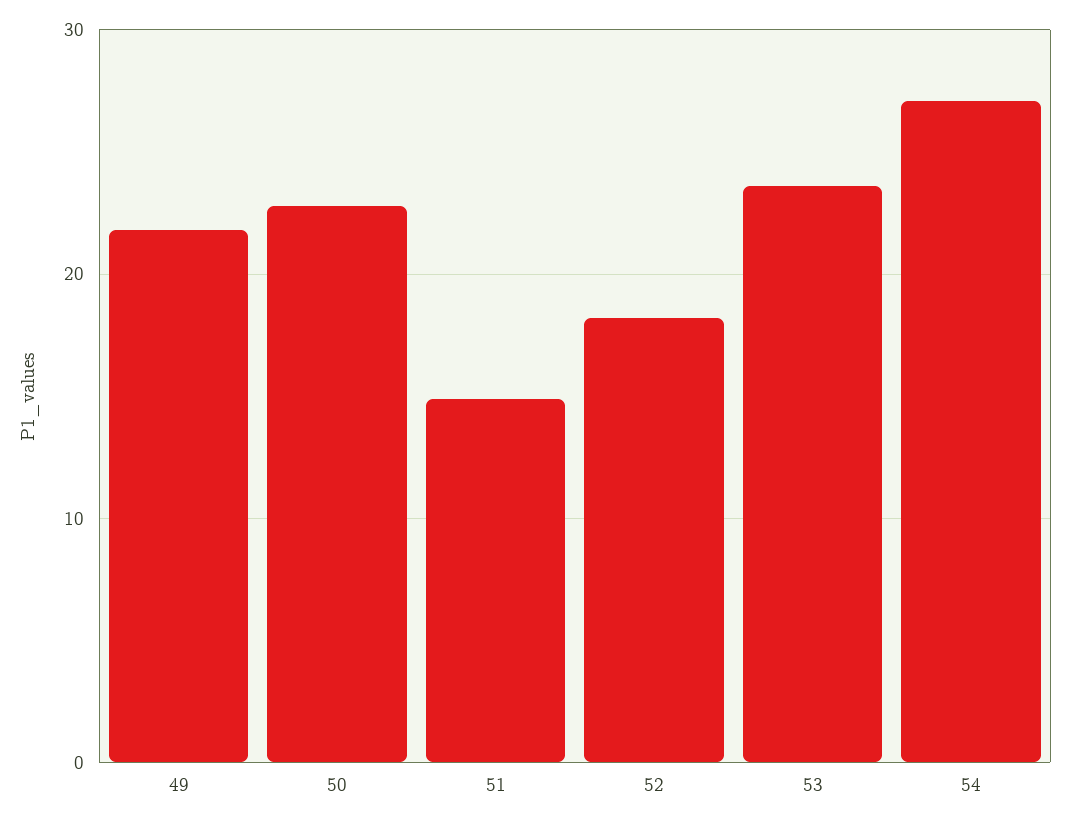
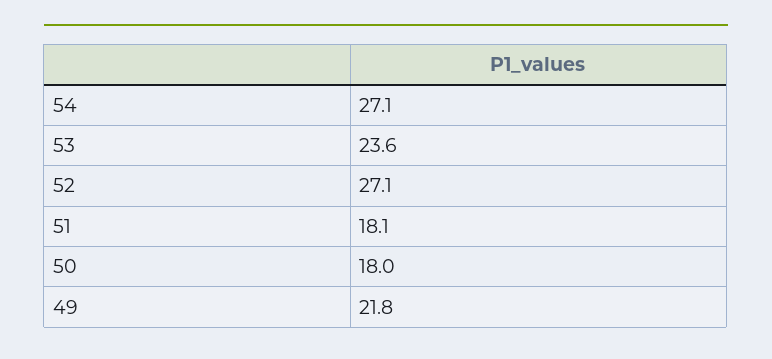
50: 23 -> 18
51: 15 -> 18.1
52: 18 -> 27.1

